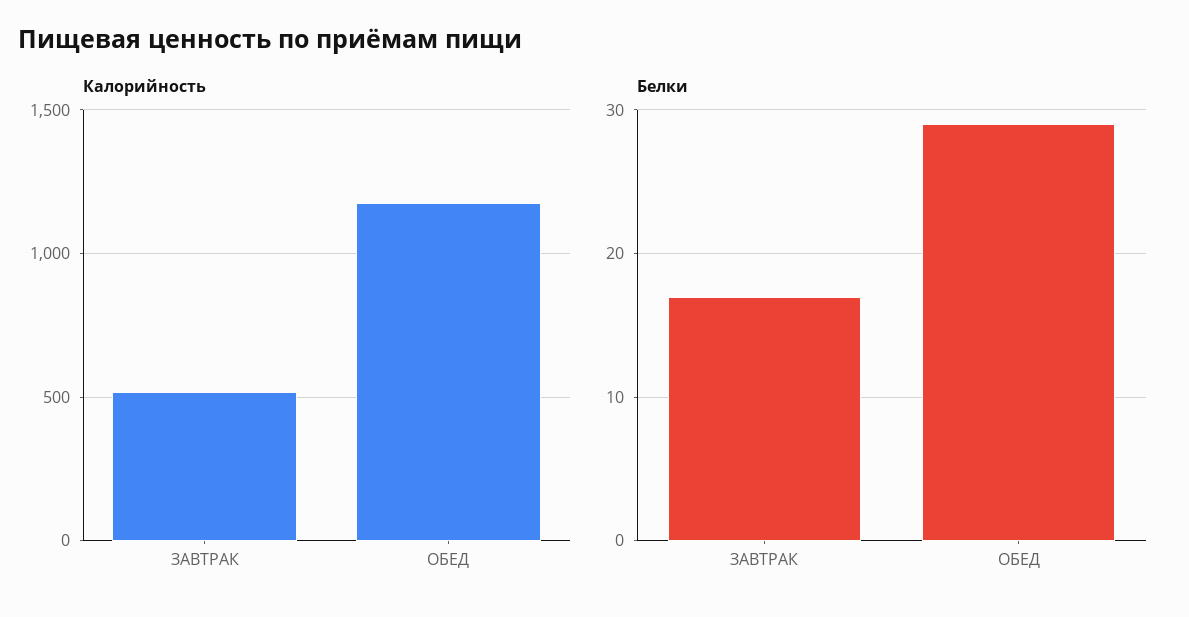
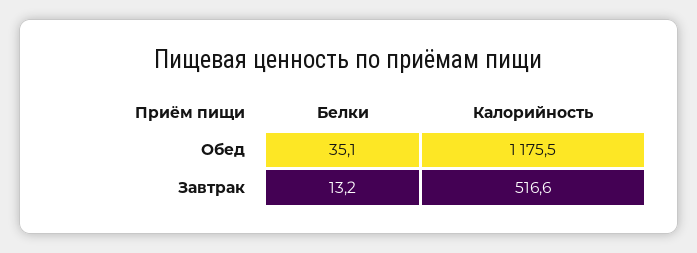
Белки, ЗАВТРАК: 17 -> 13.2
Белки, ОБЕД: 29 -> 35.1

